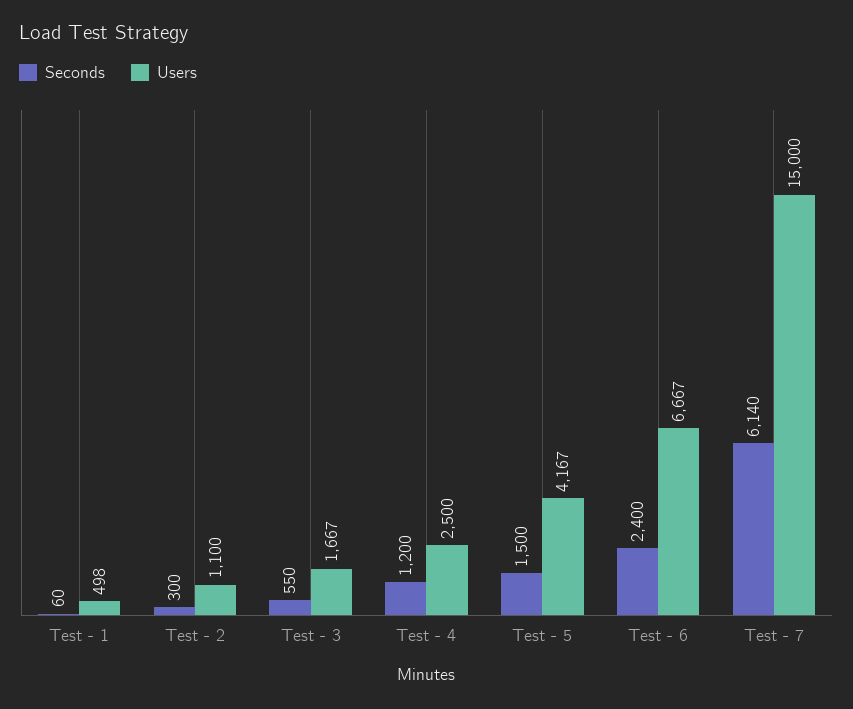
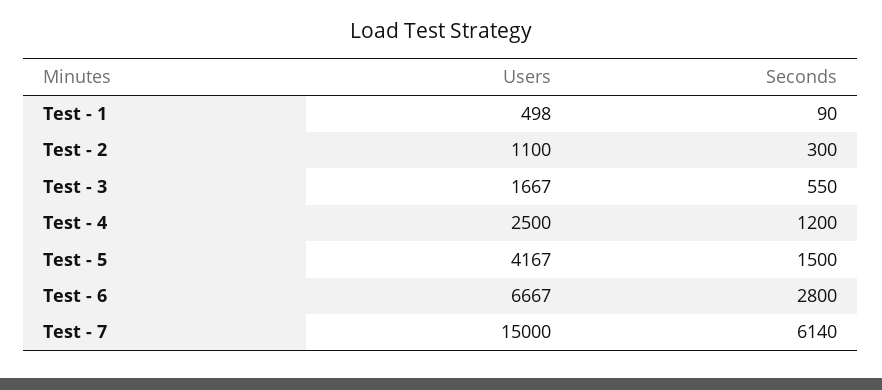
Seconds, Test - 1: 60 -> 90
Seconds, Test - 6: 2400 -> 2800

